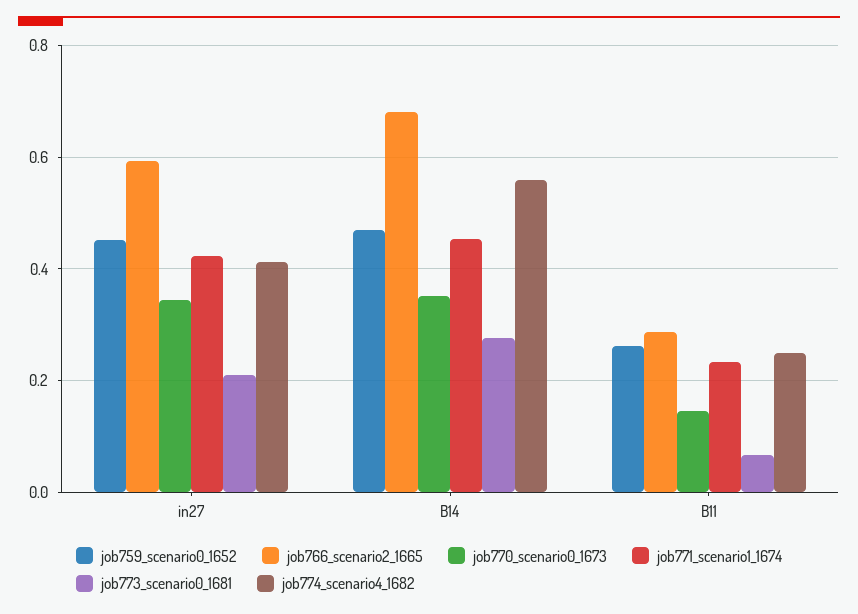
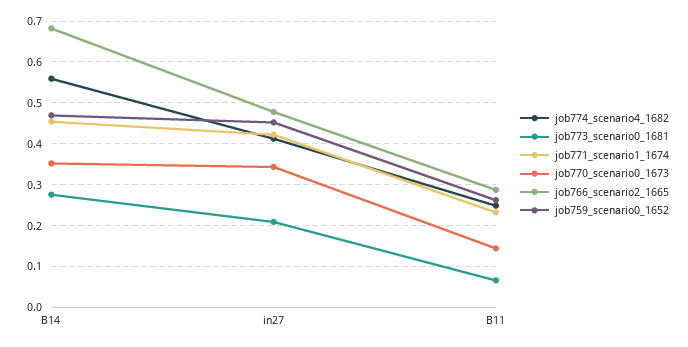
job766_scenario2_1665, in27: 0.6 -> 0.48

